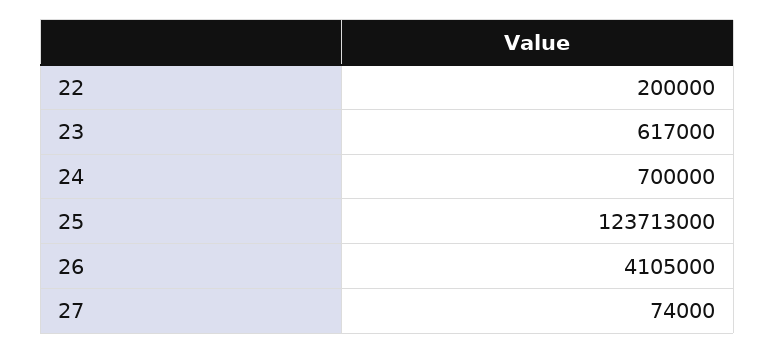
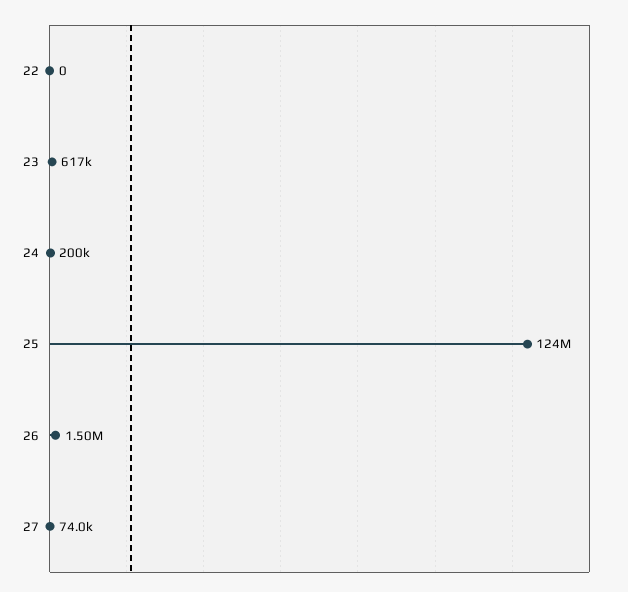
22: 200000 -> 0
24: 700000 -> 200000
26: 4105000 -> 1500000

